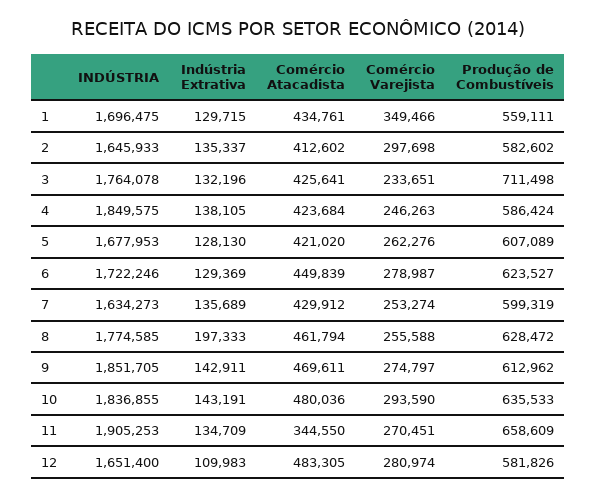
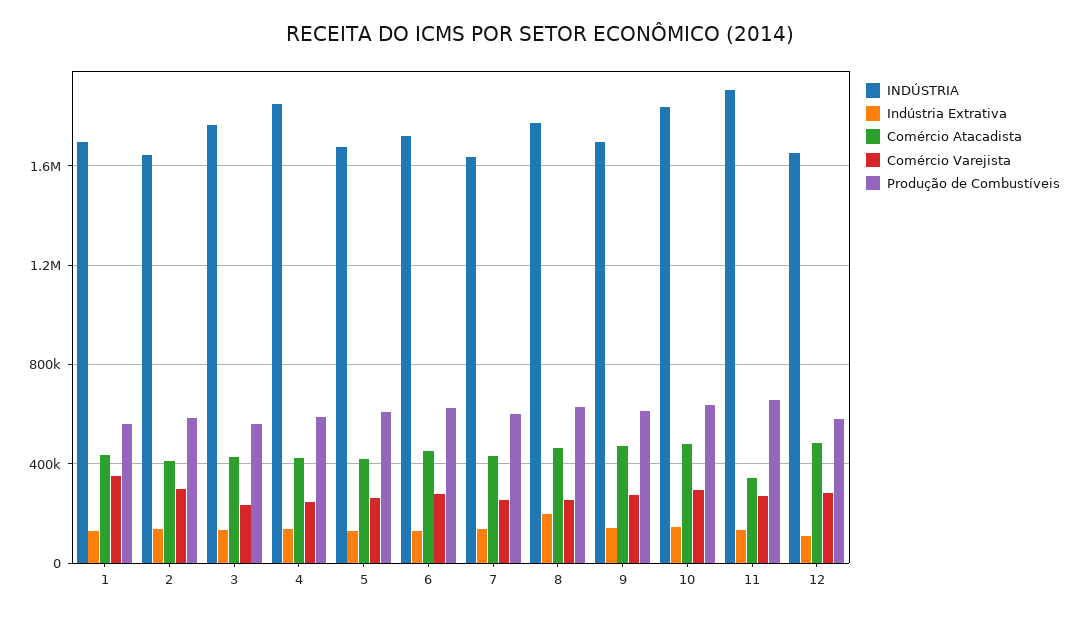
Produção de Combustíveis, 3: 711498 -> 550000
INDÚSTRIA, 9: 1851705 -> 1700000

